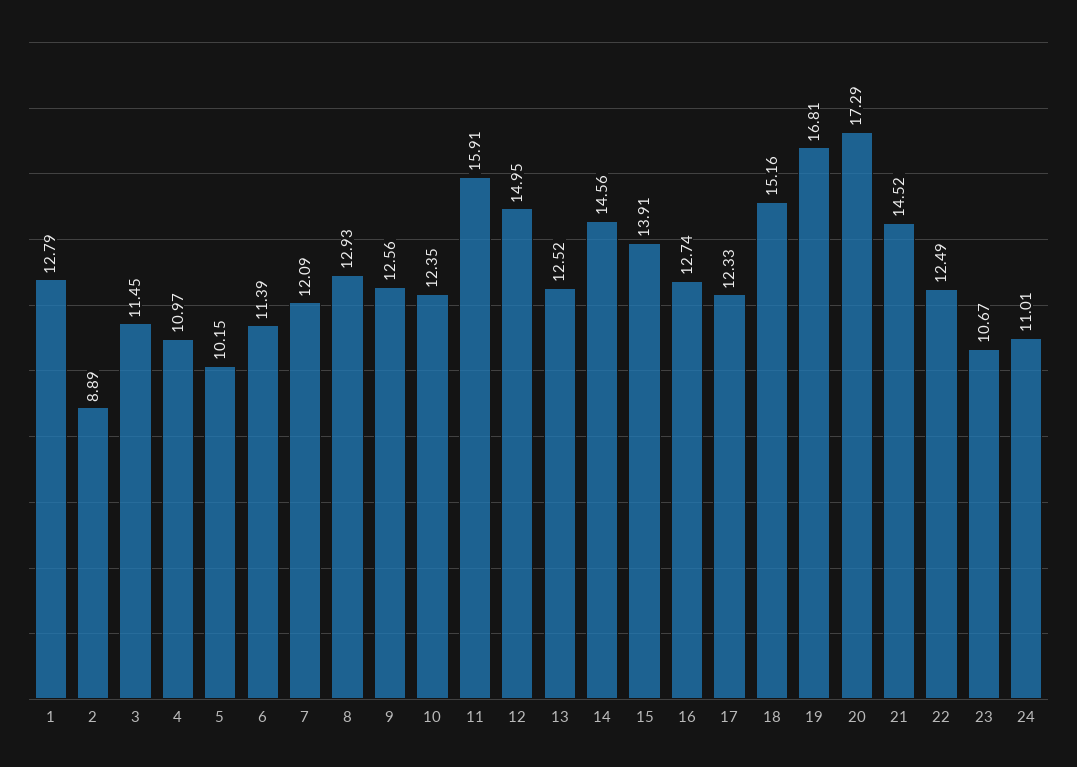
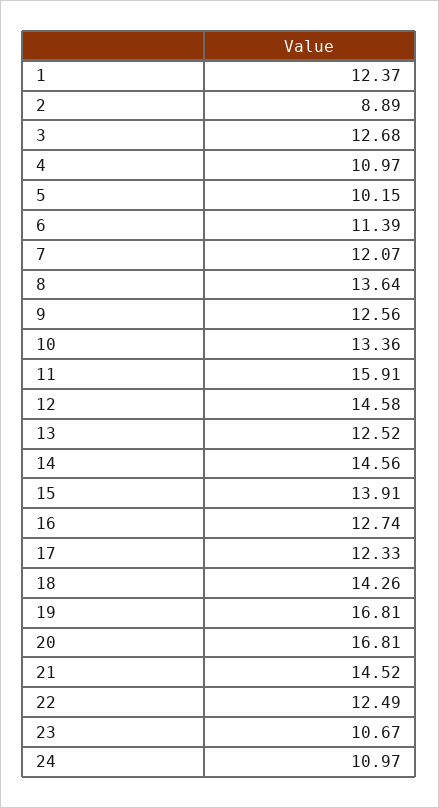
1: 12.79 -> 12.37
3: 11.45 -> 12.68
7: 12.09 -> 12.07
8: 12.93 -> 13.64
10: 12.35 -> 13.36
12: 14.95 -> 14.58
18: 15.16 -> 14.26
20: 17.29 -> 16.81
24: 11.01 -> 10.97

